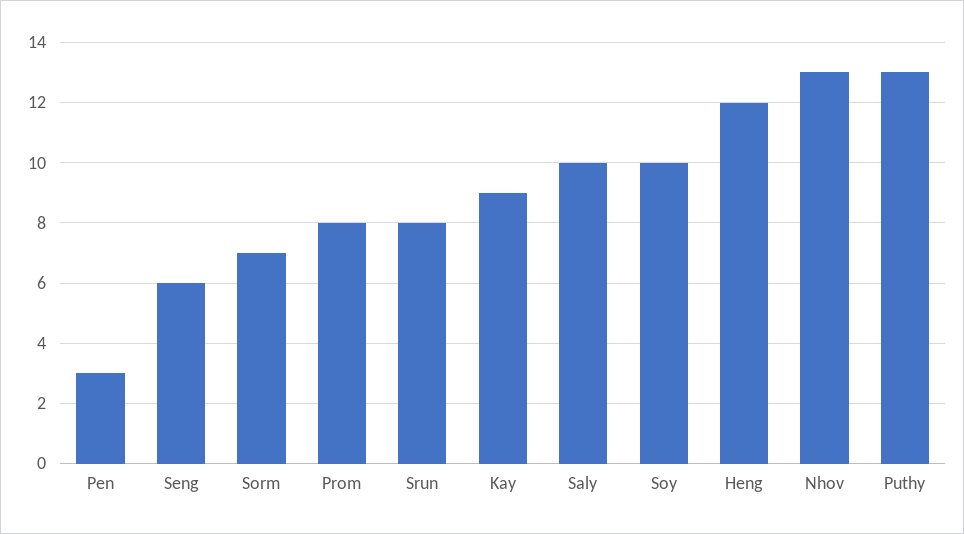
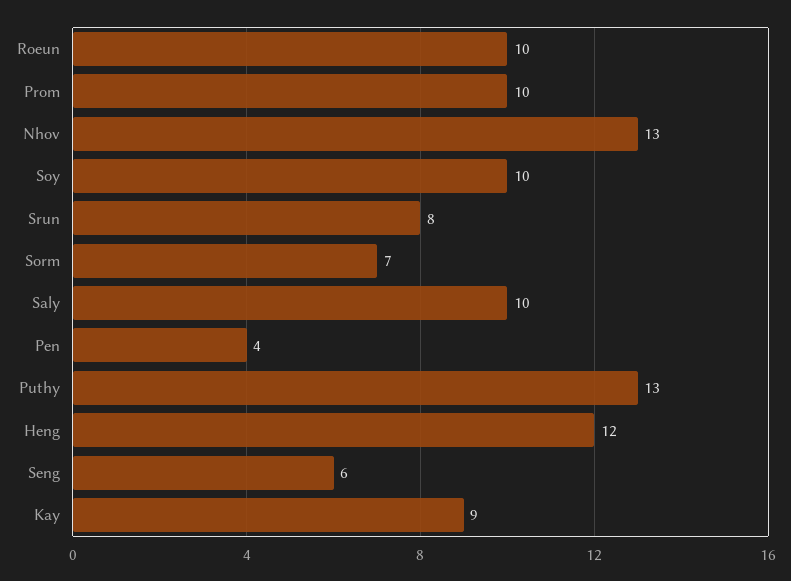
Pen: 3 -> 4
Prom: 8 -> 10
Roeun: none -> 10

